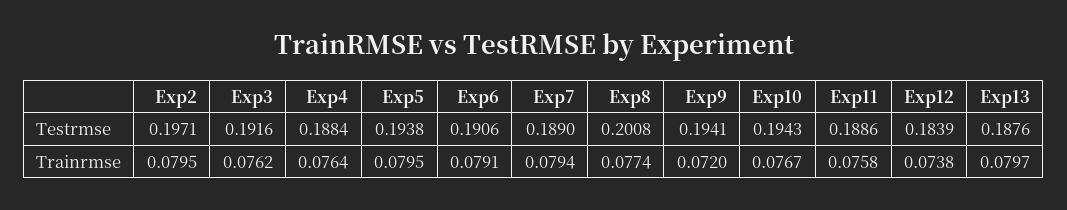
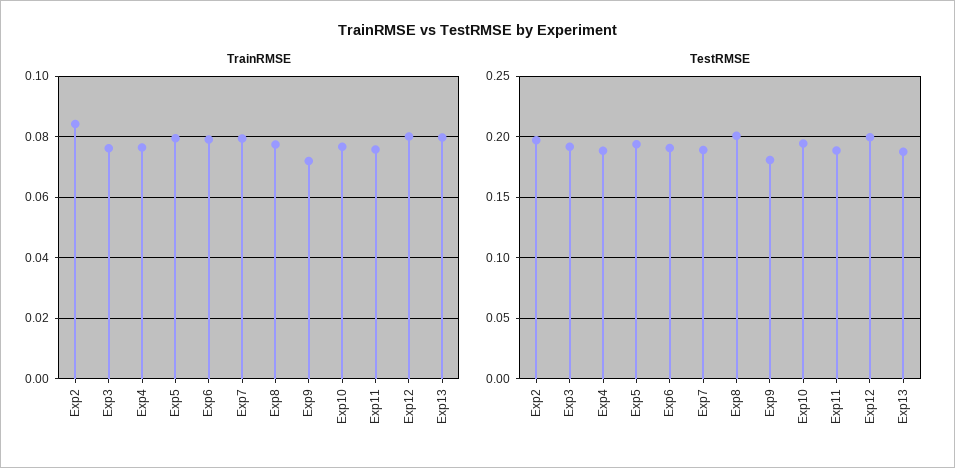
Testrmse, Exp9: 0.1941 -> 0.18
Testrmse, Exp12: 0.1839 -> 0.2
Trainrmse, Exp2: 0.0795 -> 0.084
Trainrmse, Exp12: 0.0738 -> 0.08

